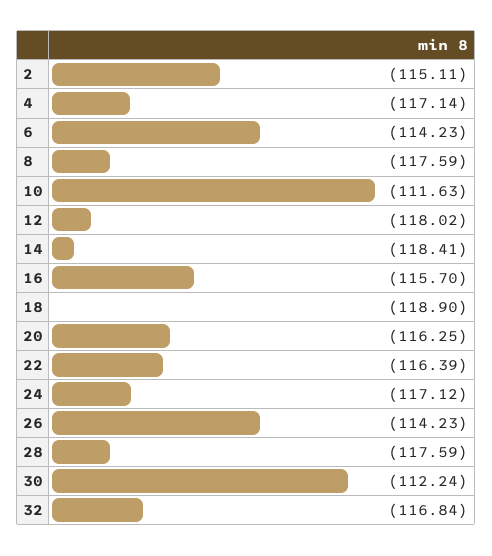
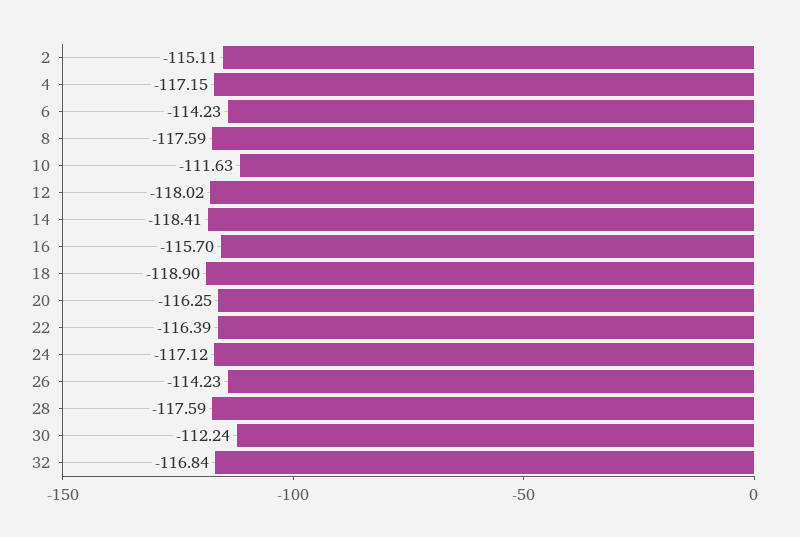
4: -117.14 -> -117.15

